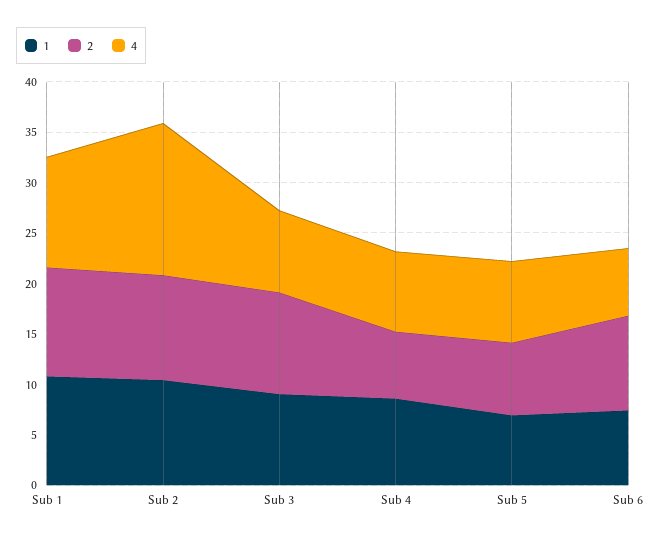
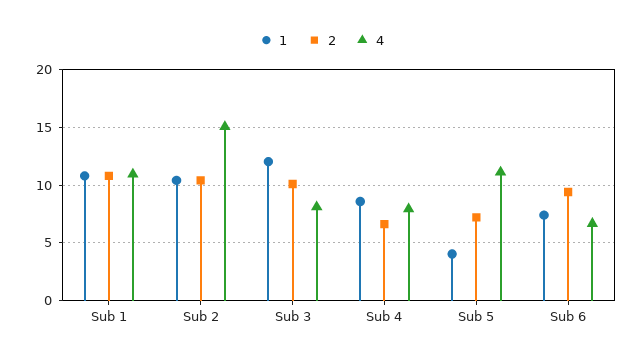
1, Sub 3: 9 -> 12
1, Sub 5: 7 -> 4
4, Sub 5: 8 -> 11

